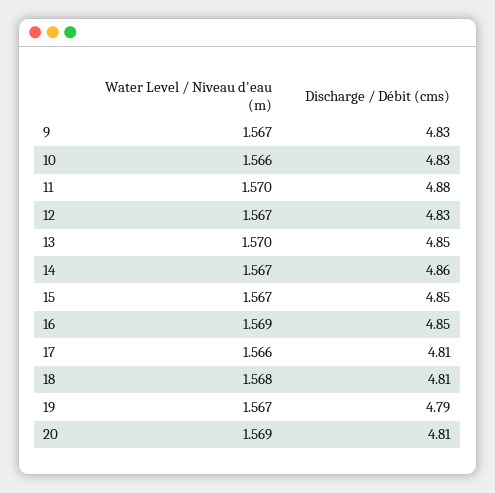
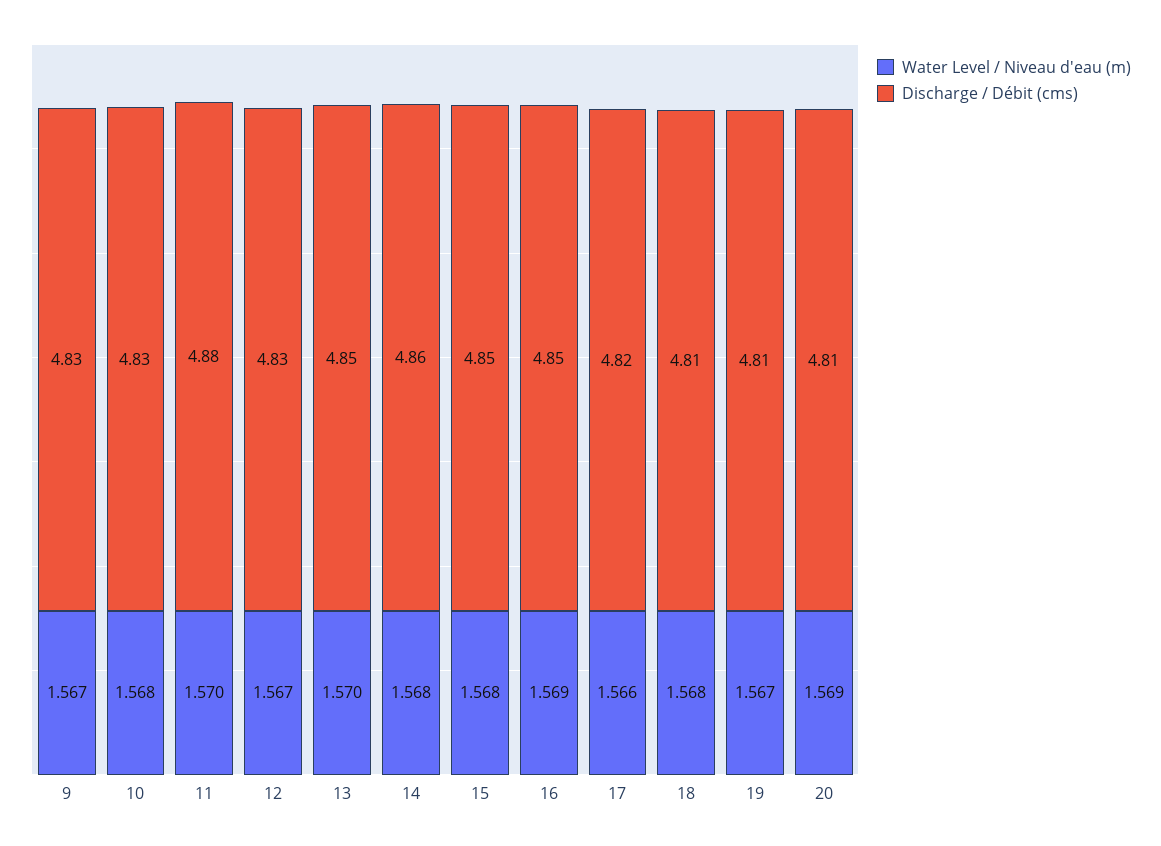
Water Level / Niveau d'eau (m), 10: 1.566 -> 1.568
Water Level / Niveau d'eau (m), 14: 1.567 -> 1.568
Water Level / Niveau d'eau (m), 15: 1.567 -> 1.568
Discharge / Débit (cms), 17: 4.81 -> 4.82
Discharge / Débit (cms), 19: 4.79 -> 4.81

